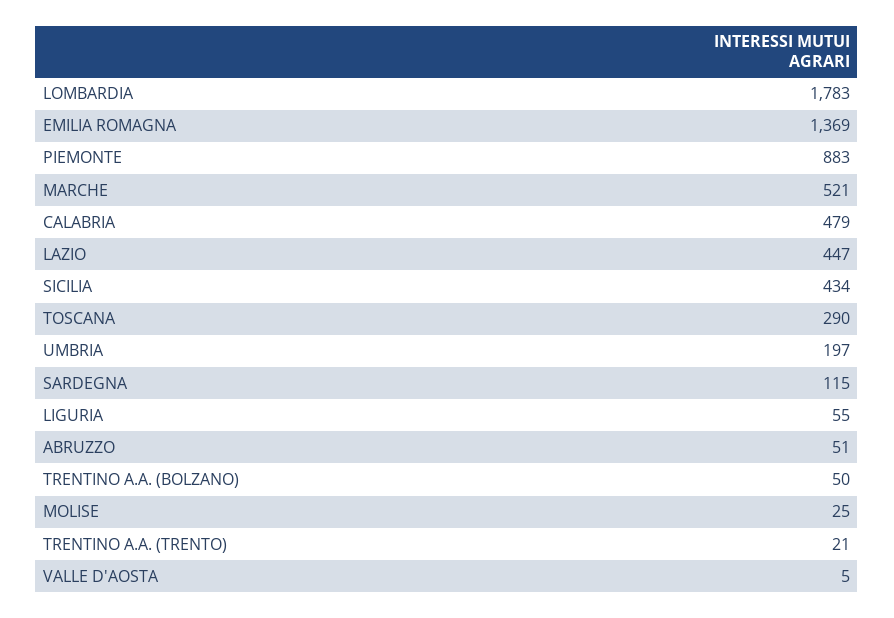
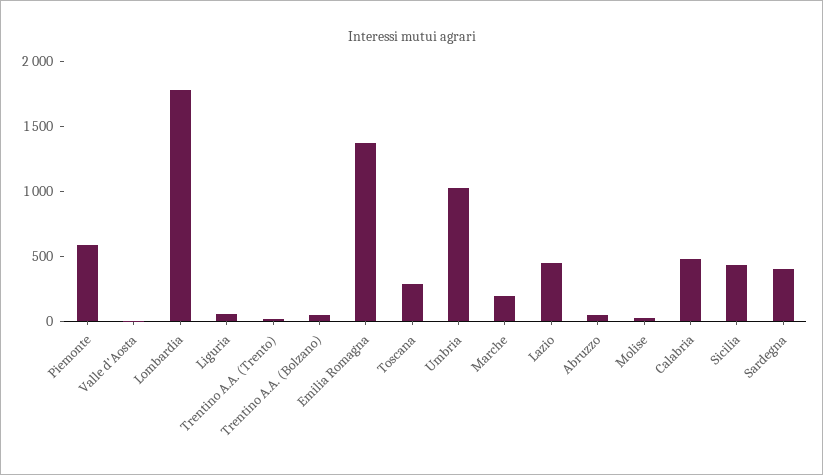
PIEMONTE: 883 -> 600
MARCHE: 521 -> 200
UMBRIA: 197 -> 1000
SARDEGNA: 115 -> 400

